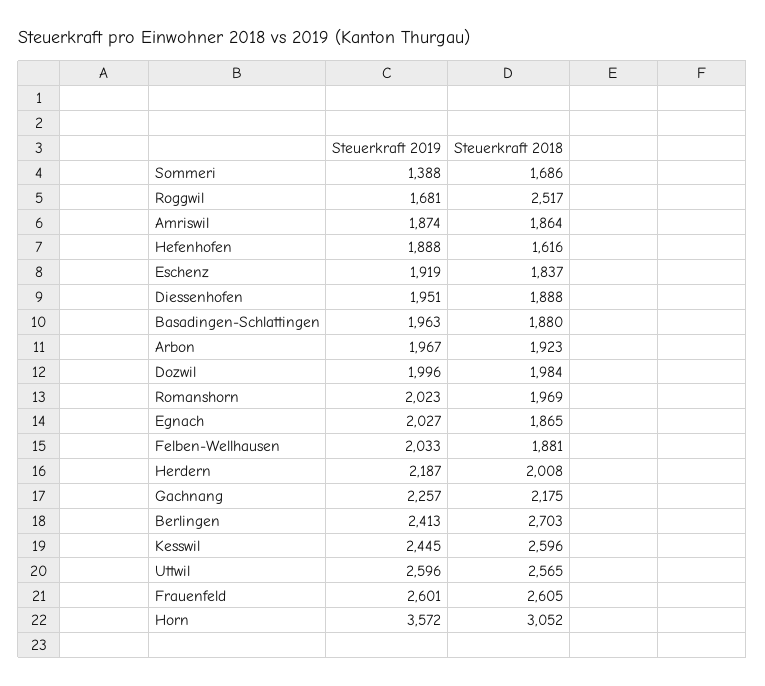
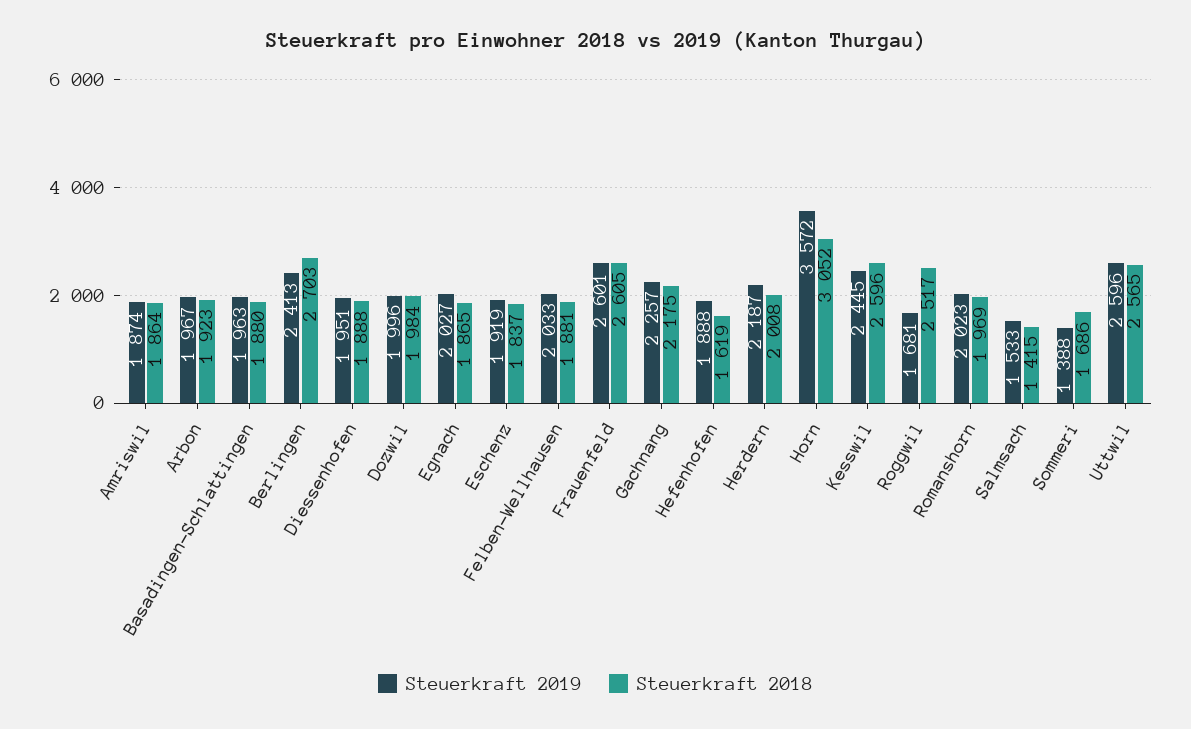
Steuerkraft 2018, Hefenhofen: 1616 -> 1619
Steuerkraft 2019, Salmsach: none -> 1533
Steuerkraft 2018, Salmsach: none -> 1415

